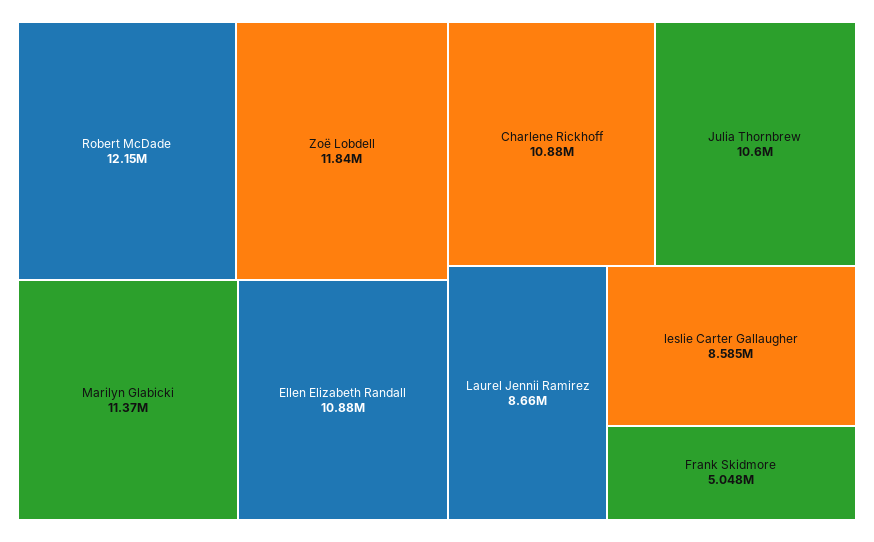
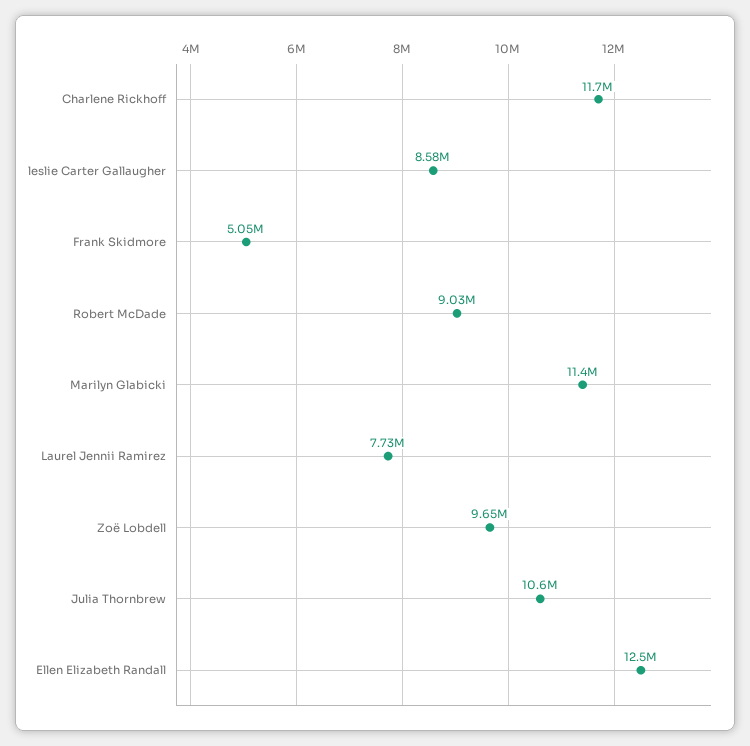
Robert McDade: 12150000 -> 9030000
Zoë Lobdell: 11840000 -> 9650000
Ellen Elizabeth Randall: 10880000 -> 12500000
Charlene Rickhoff: 10880000 -> 11700000
Laurel Jennii Ramirez: 8660000 -> 7730000

